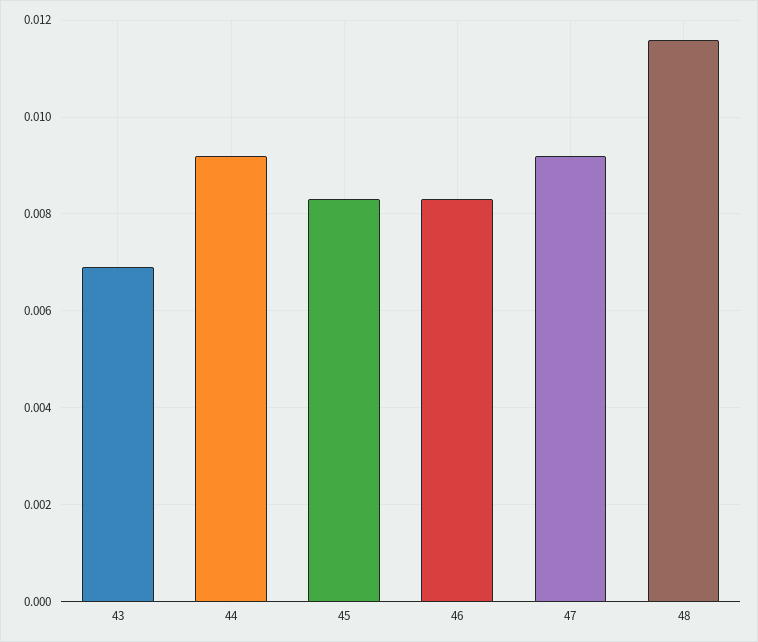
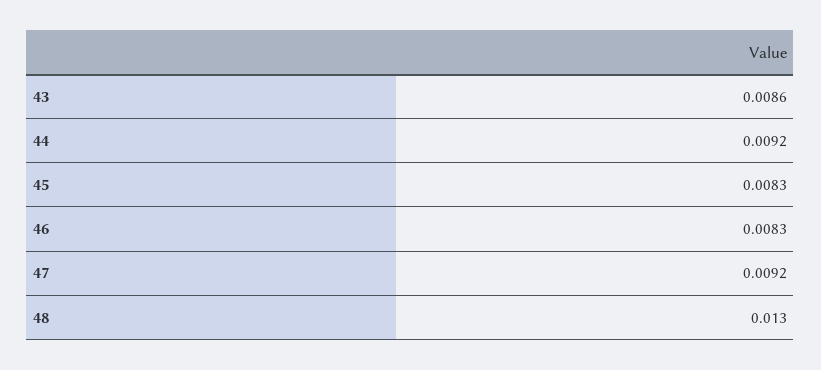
43: 0.007 -> 0.0086
48: 0.0115 -> 0.013

